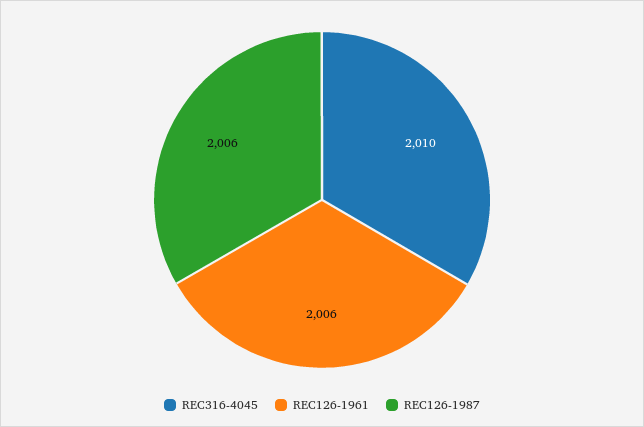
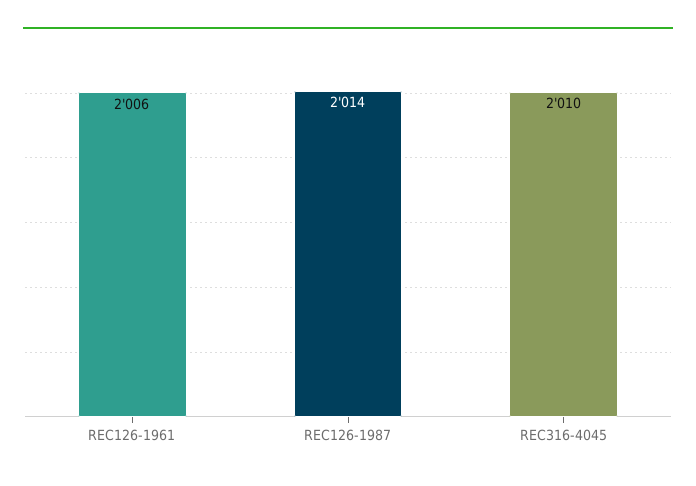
REC126-1987: 2006 -> 2014

